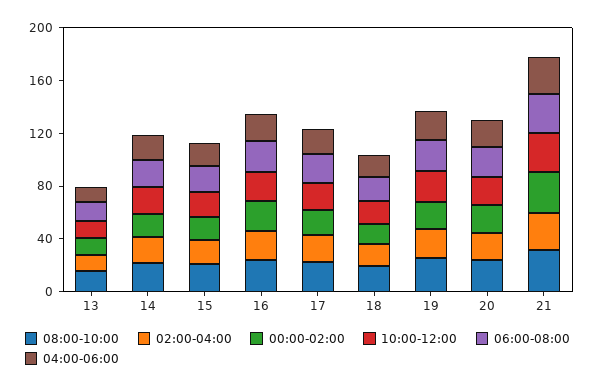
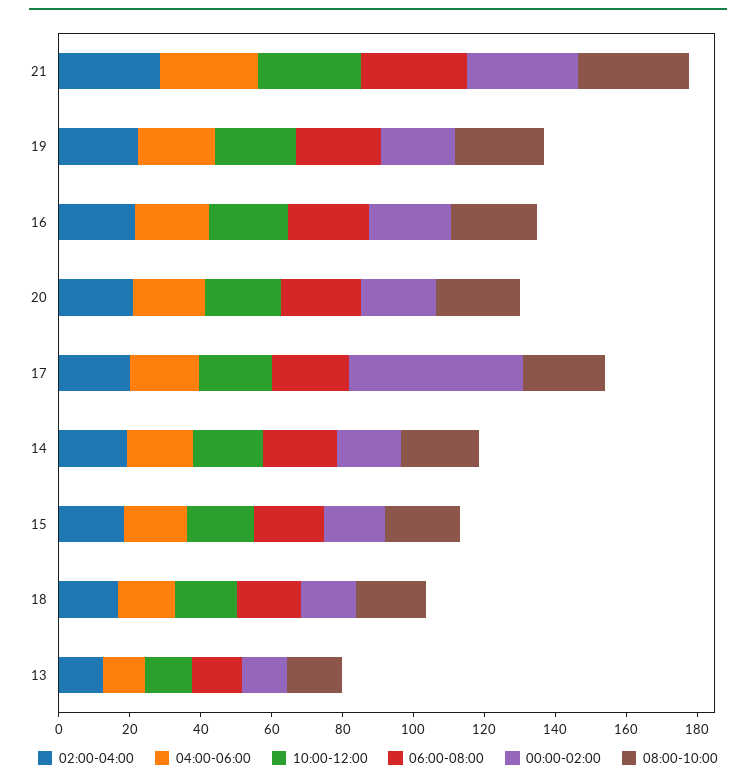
00:00-02:00, 17: 20 -> 50

